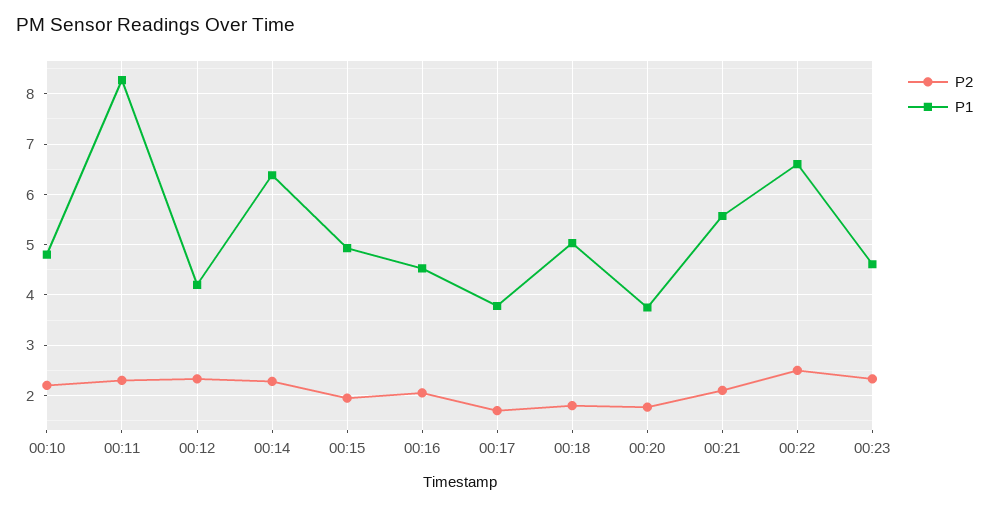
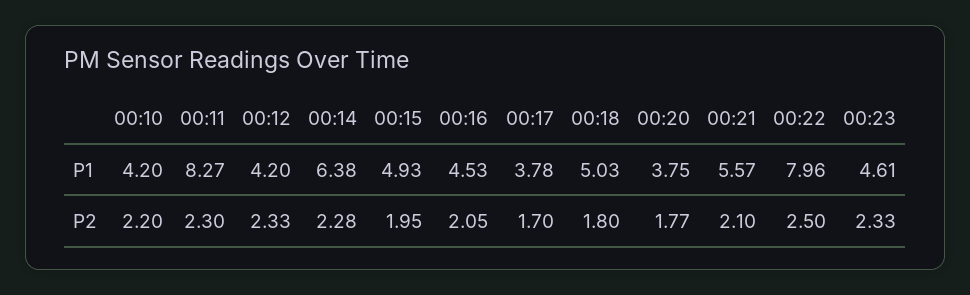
P1, 00:10: 4.8 -> 4.2
P1, 00:22: 6.6 -> 7.96

